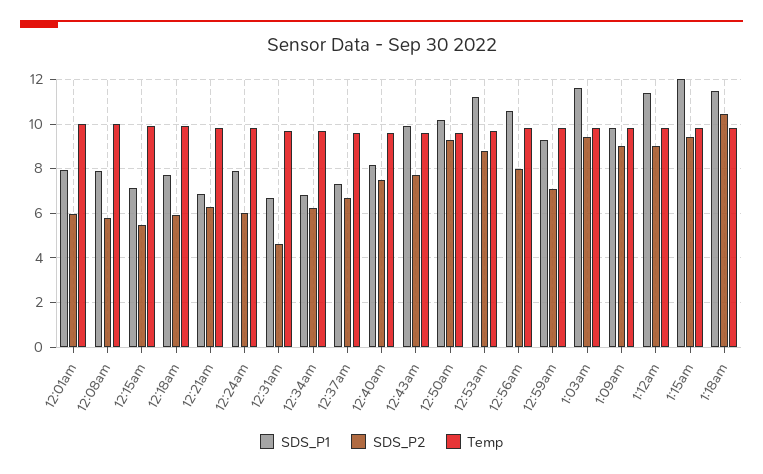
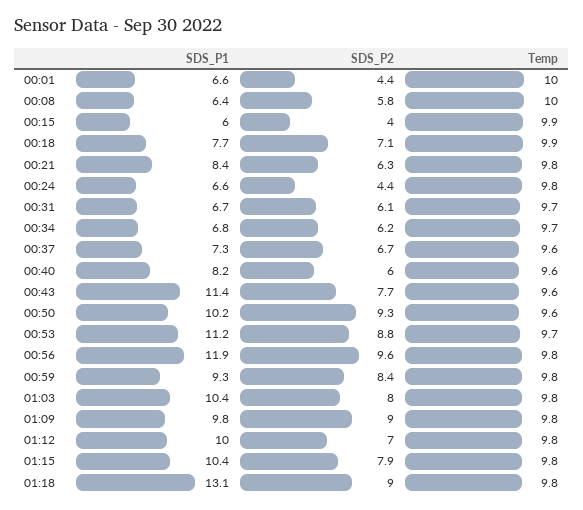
SDS_P1, 12:01am: 8 -> 6.6
SDS_P2, 12:01am: 6 -> 4.4
SDS_P1, 12:08am: 8 -> 6.4
SDS_P1, 12:15am: 7 -> 6
SDS_P2, 12:15am: 5.5 -> 4
SDS_P2, 12:18am: 6 -> 7.1
SDS_P1, 12:21am: 7 -> 8.4
SDS_P1, 12:24am: 8 -> 6.6
SDS_P2, 12:24am: 6 -> 4.4
SDS_P2, 12:31am: 4.5 -> 6.1
SDS_P2, 12:40am: 7.5 -> 6
SDS_P1, 12:43am: 10 -> 11.4
SDS_P1, 12:56am: 10.5 -> 11.9
SDS_P2, 12:56am: 8 -> 9.6
SDS_P2, 12:59am: 7 -> 8.4
SDS_P1, 1:03am: 11.5 -> 10.4
SDS_P2, 1:03am: 9.5 -> 8
SDS_P1, 1:12am: 11.5 -> 10
SDS_P2, 1:12am: 9 -> 7
SDS_P1, 1:15am: 12 -> 10.4
SDS_P2, 1:15am: 9.5 -> 7.9
SDS_P1, 1:18am: 11.5 -> 13.1
SDS_P2, 1:18am: 10.5 -> 9

